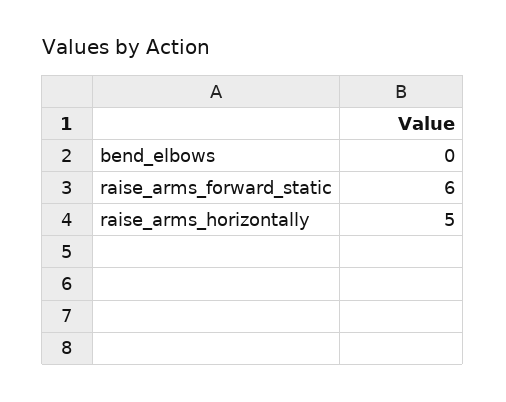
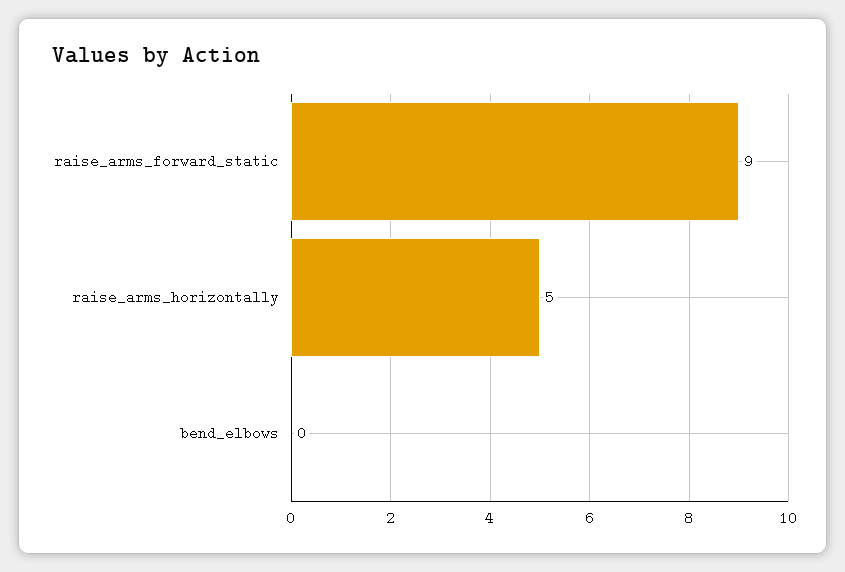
raise_arms_forward_static: 6 -> 9

